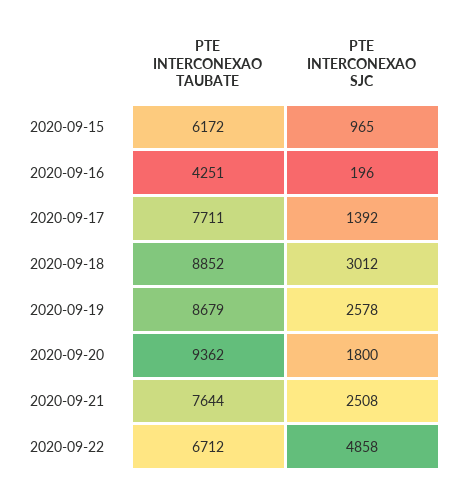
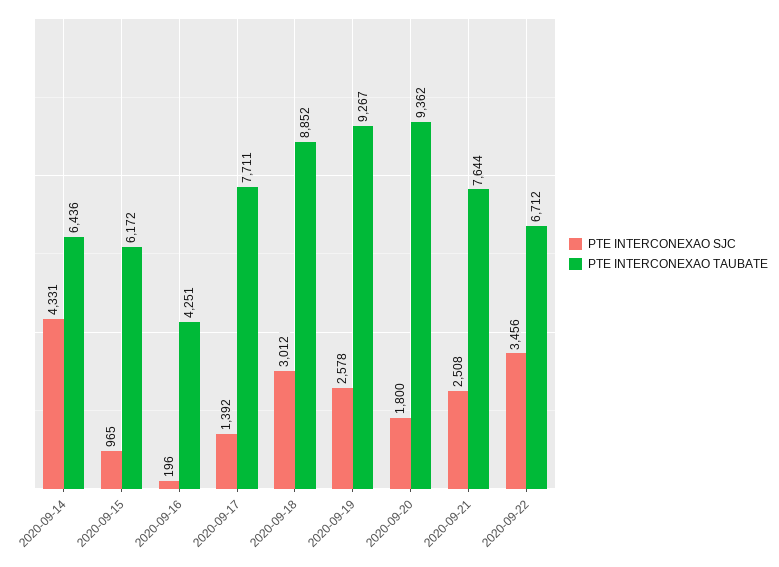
PTE INTERCONEXAO TAUBATE, 2020-09-19: 8679 -> 9267
PTE INTERCONEXAO SJC, 2020-09-22: 4858 -> 3456
PTE INTERCONEXAO SJC, 2020-09-14: none -> 4331
PTE INTERCONEXAO TAUBATE, 2020-09-14: none -> 6436

